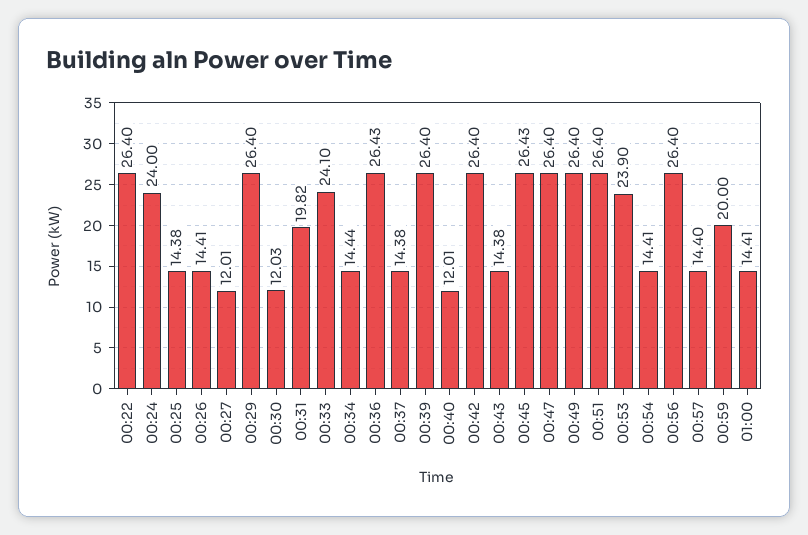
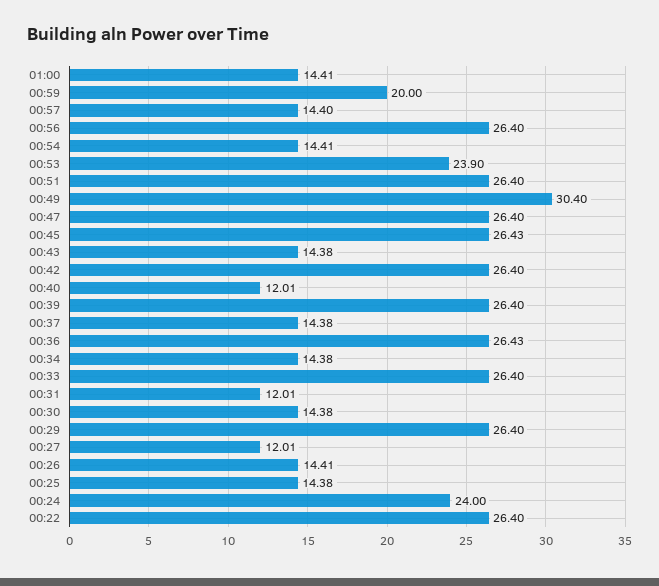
00:30: 12.03 -> 14.38
00:31: 19.82 -> 12.01
00:33: 24.1 -> 26.4
00:34: 14.44 -> 14.38
00:49: 26.4 -> 30.4

